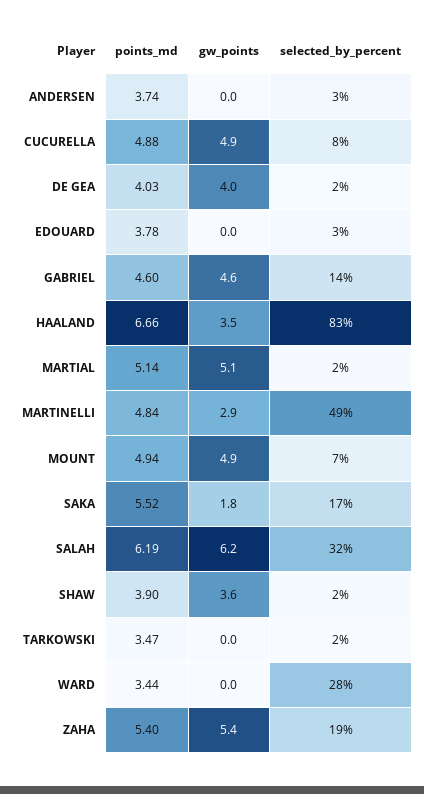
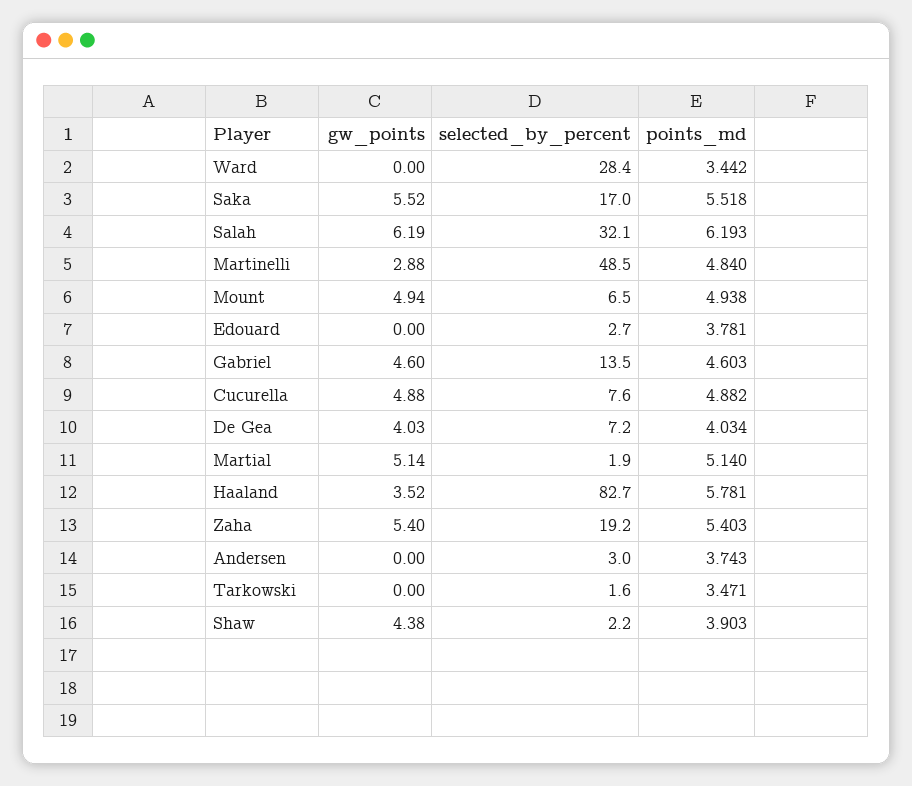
selected_by_percent, DE GEA: 2 -> 7.2
points_md, HAALAND: 6.66 -> 5.781
gw_points, SAKA: 1.8 -> 5.52
gw_points, SHAW: 3.6 -> 4.38

